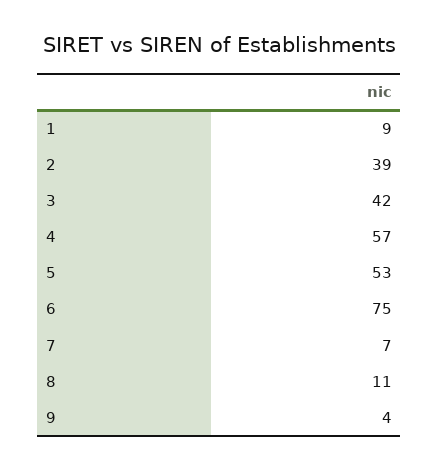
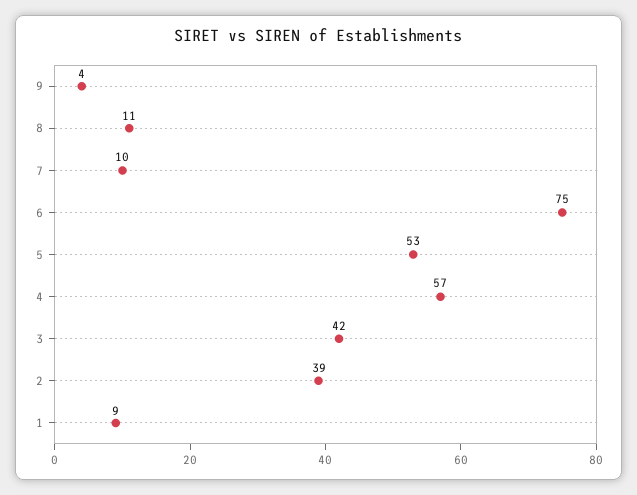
7: 7 -> 10

